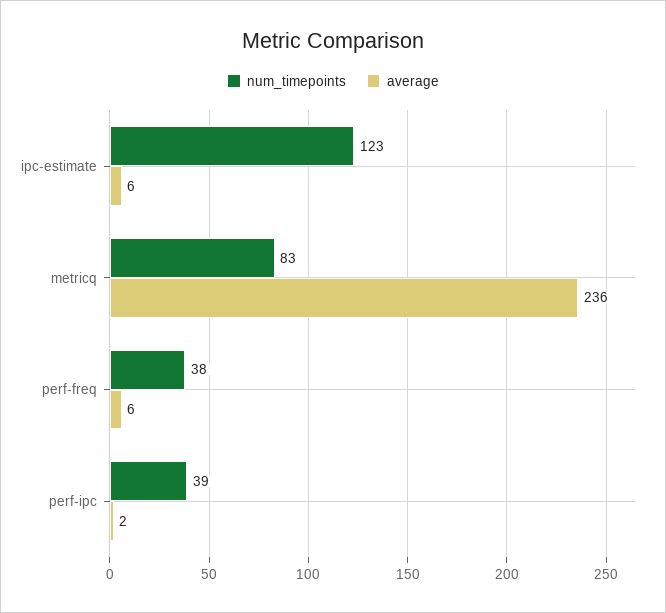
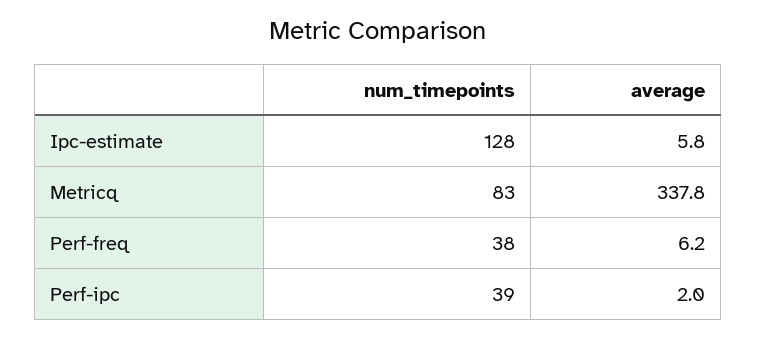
num_timepoints, ipc-estimate: 123 -> 128
average, metricq: 236 -> 337.8

